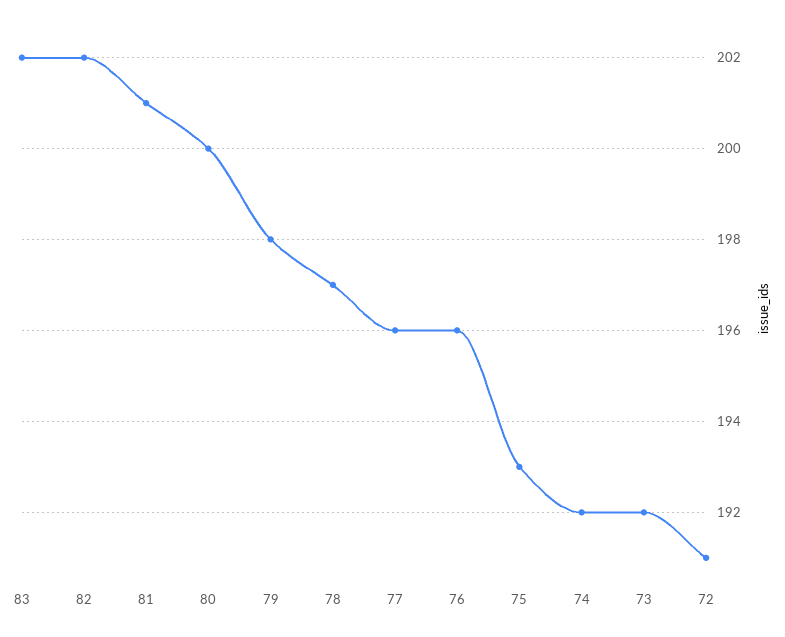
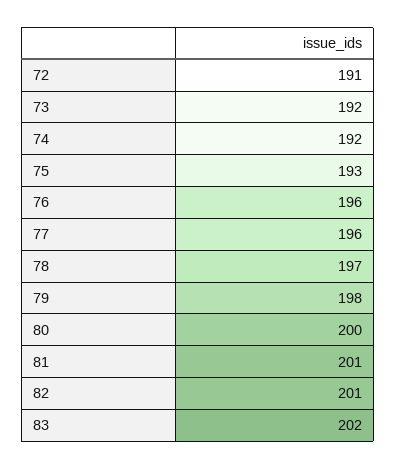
82: 202 -> 201

